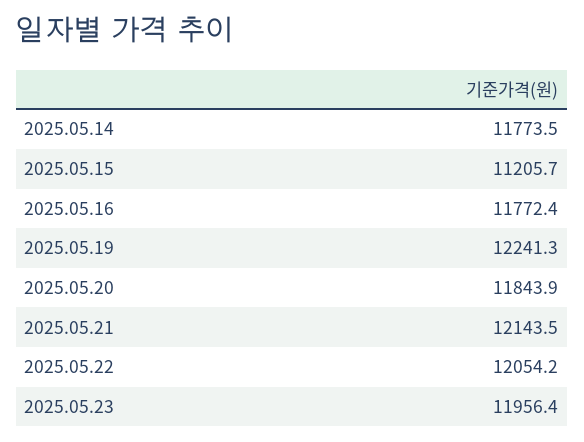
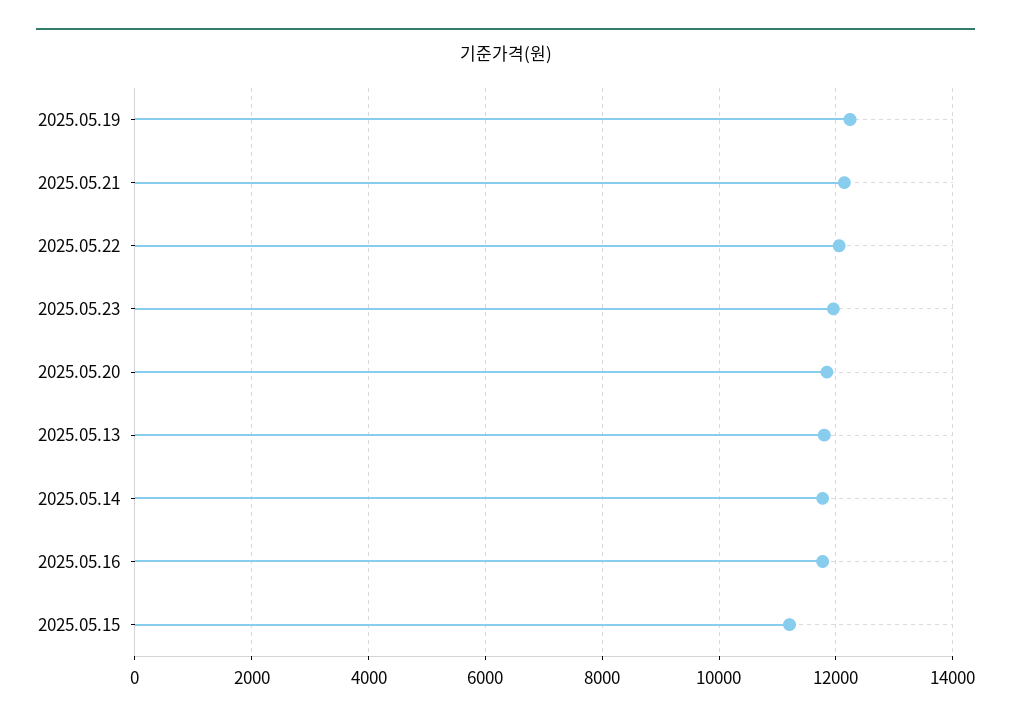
2025.05.13: none -> 11800

